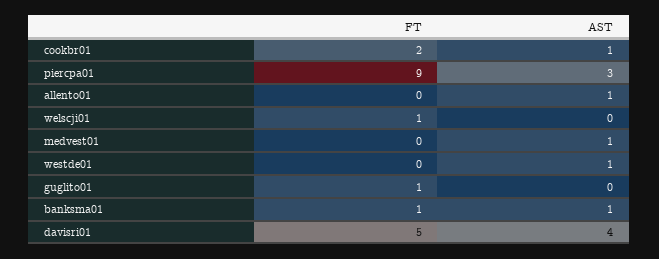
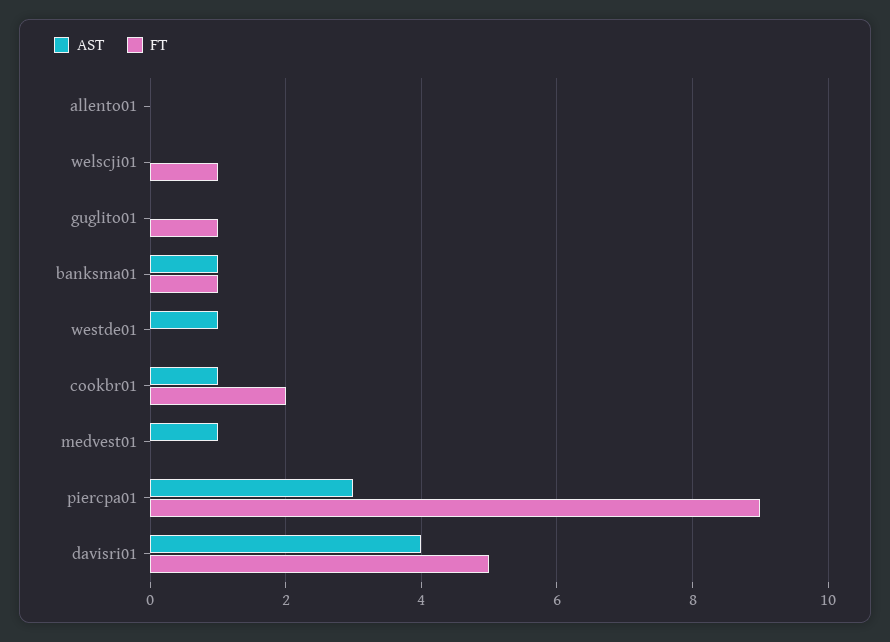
AST, allento01: 1 -> 0

